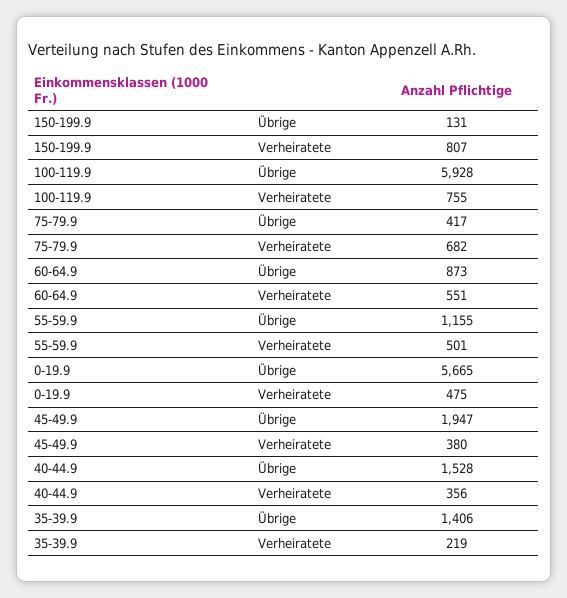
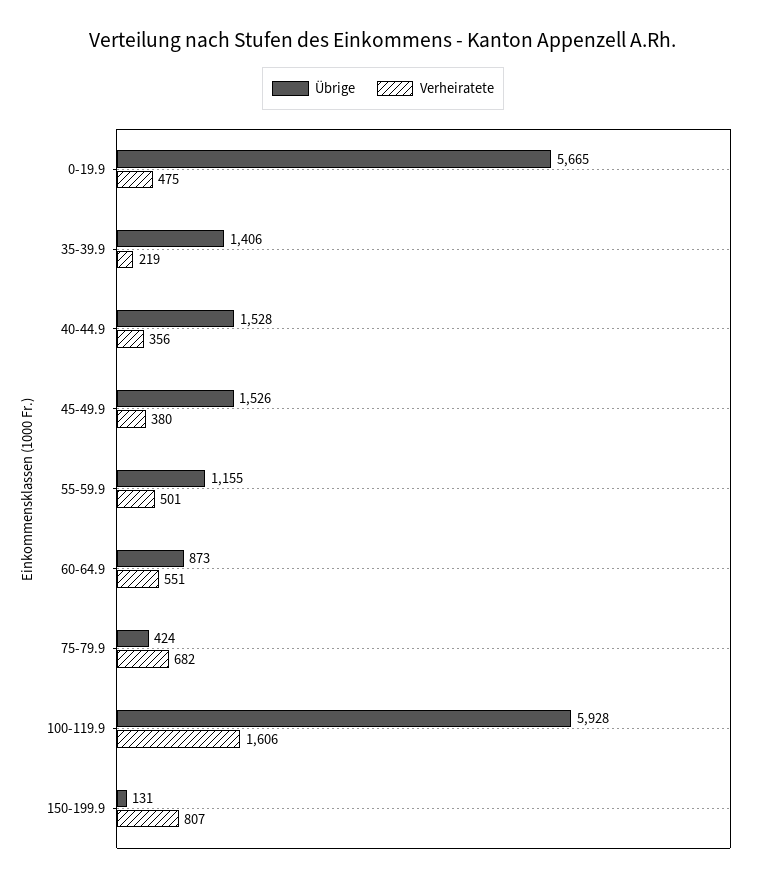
Verheiratete, 100-119.9: 755 -> 1606
Übrige, 75-79.9: 417 -> 424
Übrige, 45-49.9: 1947 -> 1526

